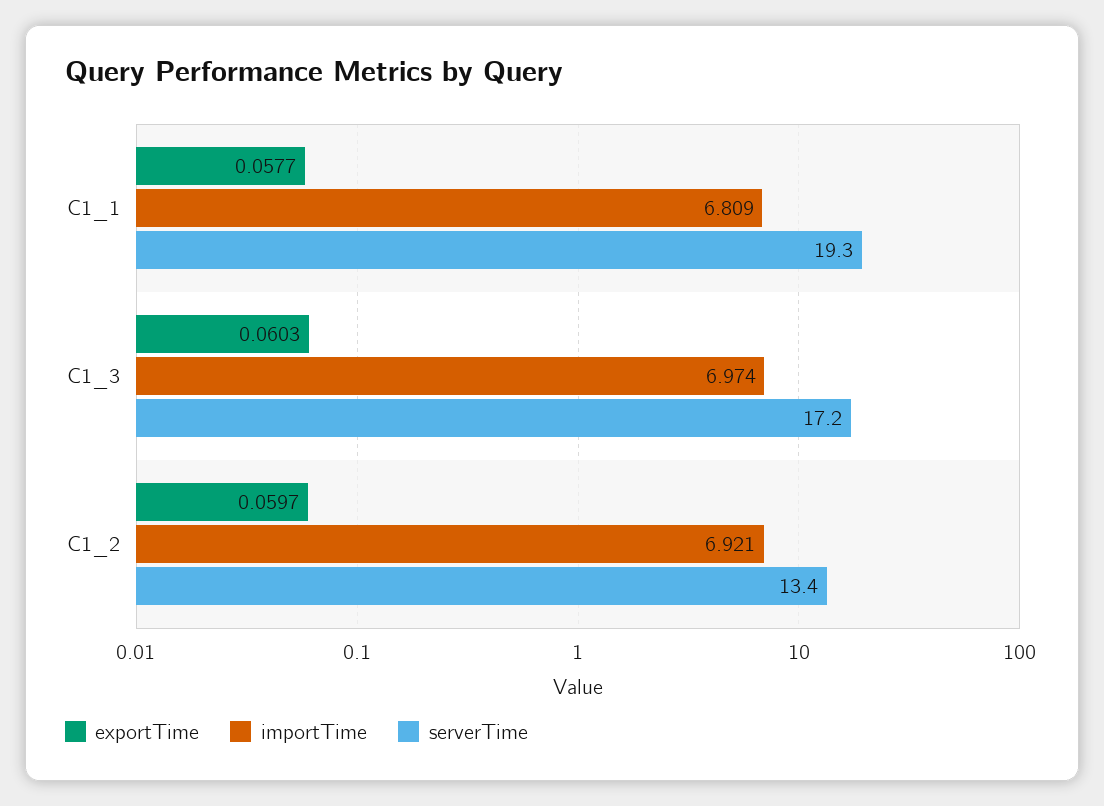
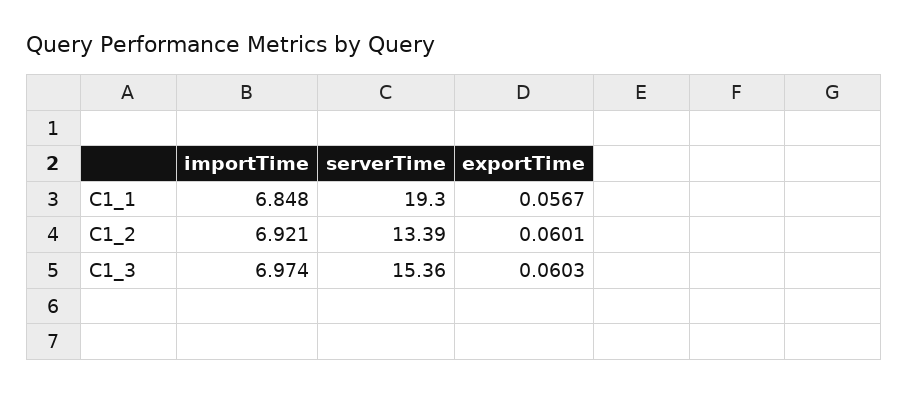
exportTime, C1_1: 0.0577 -> 0.0567
importTime, C1_1: 6.809 -> 6.848
serverTime, C1_3: 17.2 -> 15.36
exportTime, C1_2: 0.0597 -> 0.0601

